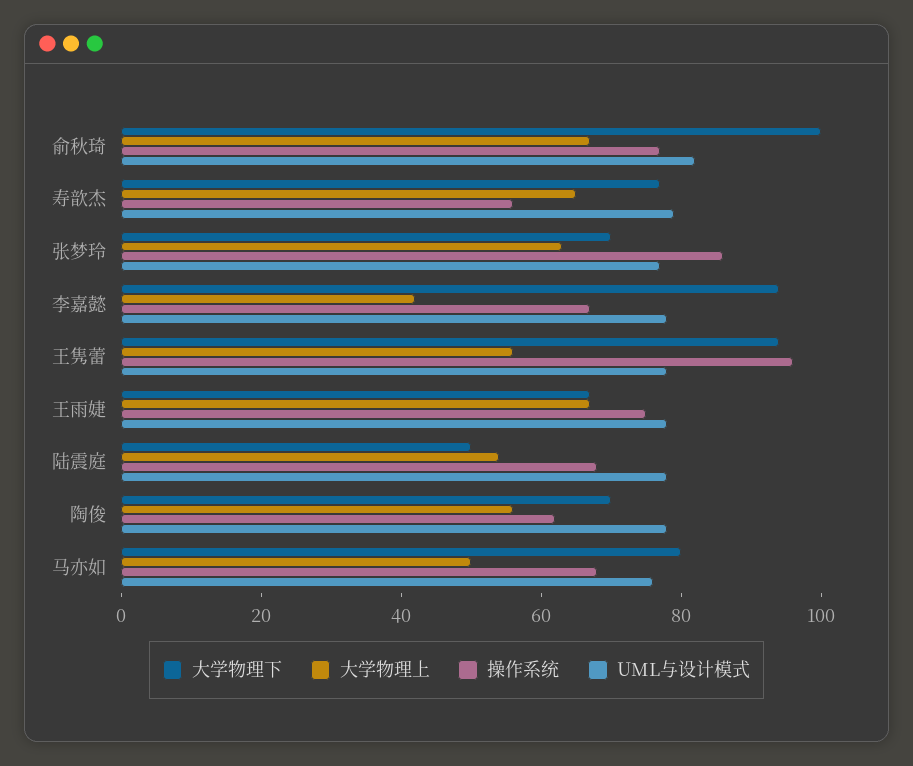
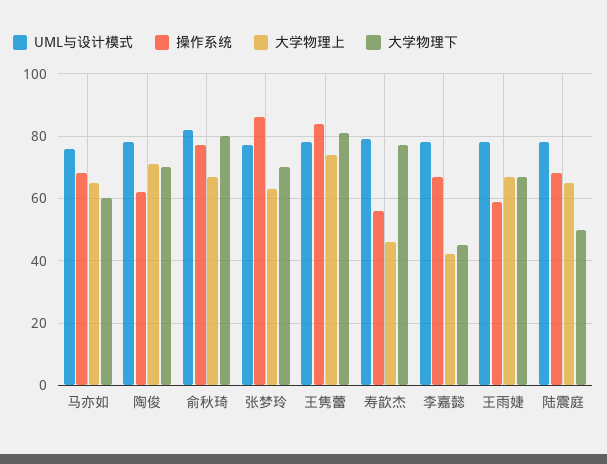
大学物理下, 俞秋琦: 100 -> 80
大学物理上, 寿歆杰: 65 -> 45
大学物理下, 李嘉懿: 95 -> 45
大学物理下, 王隽蕾: 95 -> 80
大学物理上, 王隽蕾: 55 -> 75
操作系统, 王隽蕾: 95 -> 85
操作系统, 王雨婕: 75 -> 60
大学物理上, 陆震庭: 55 -> 65
大学物理上, 陶俊: 55 -> 70
大学物理下, 马亦如: 80 -> 60
大学物理上, 马亦如: 50 -> 65

